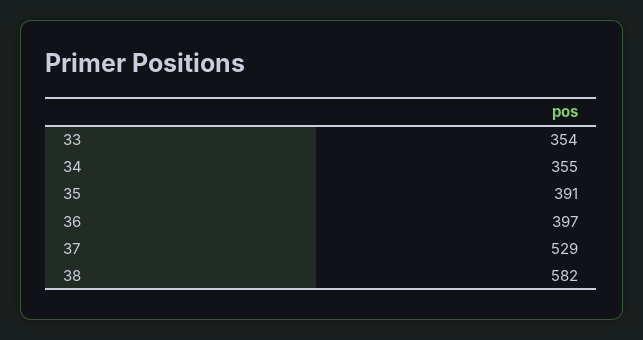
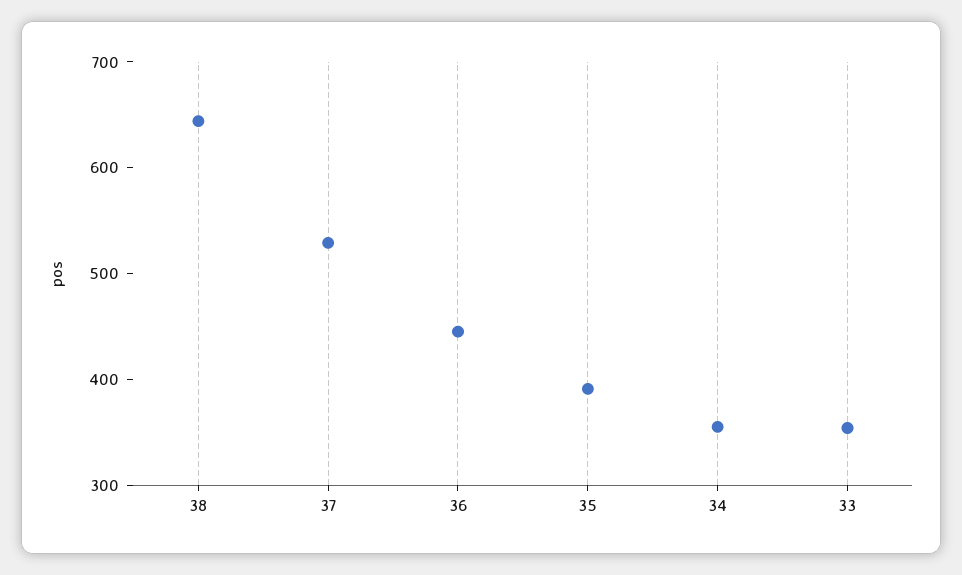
36: 397 -> 440
38: 582 -> 640

